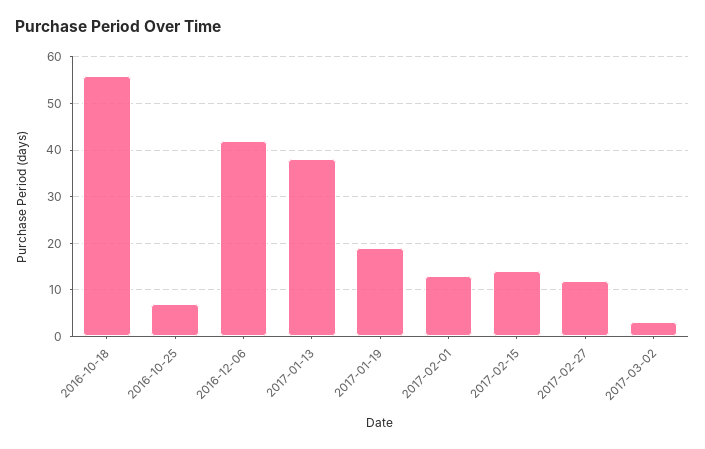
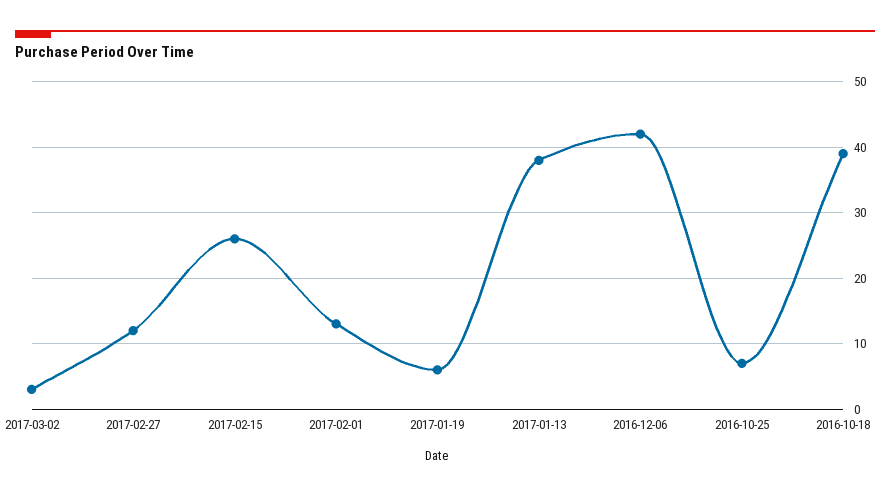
2016-10-18: 55 -> 39
2017-01-19: 20 -> 6
2017-02-15: 15 -> 26

